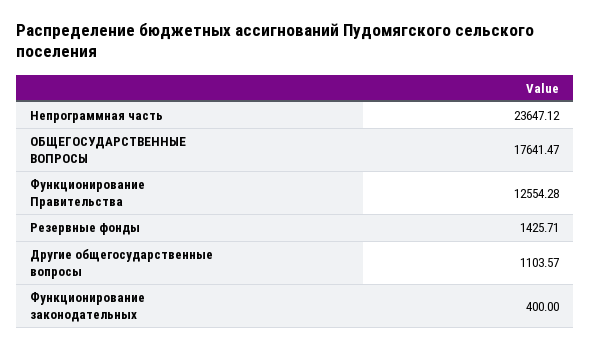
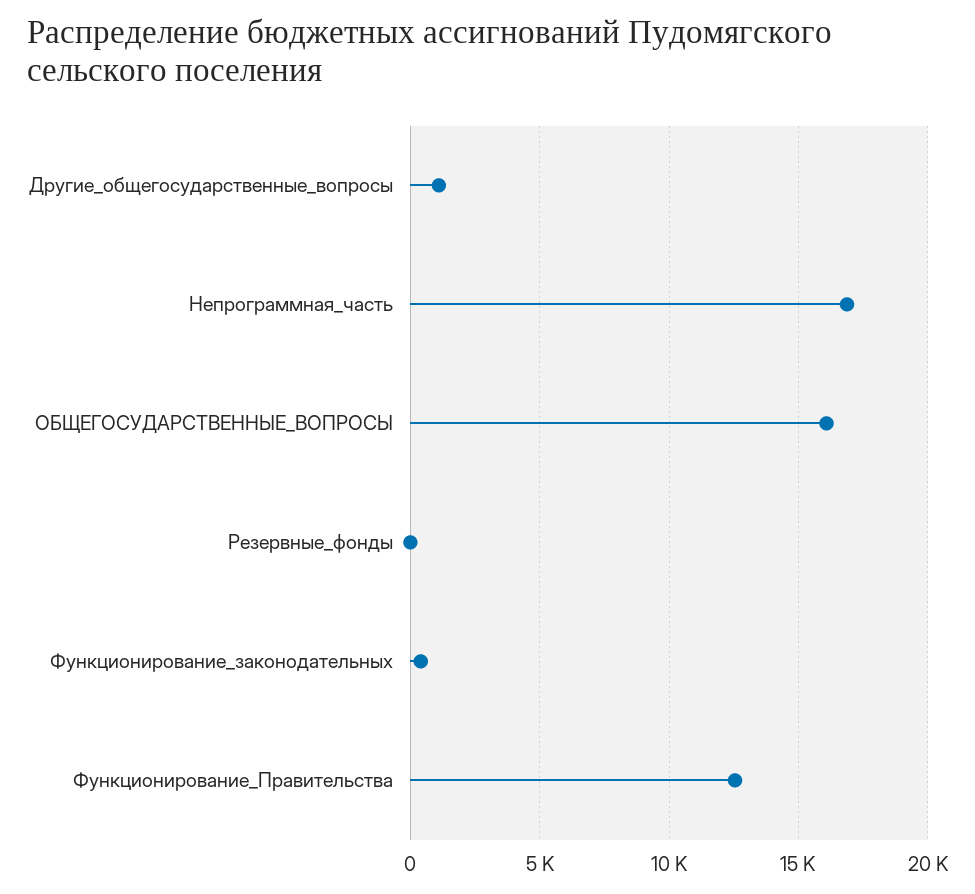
Непрограммная часть: 23647.12 -> 17000
ОБЩЕГОСУДАРСТВЕННЫЕ ВОПРОСЫ: 17641.47 -> 16000
Резервные фонды: 1425.71 -> 0

